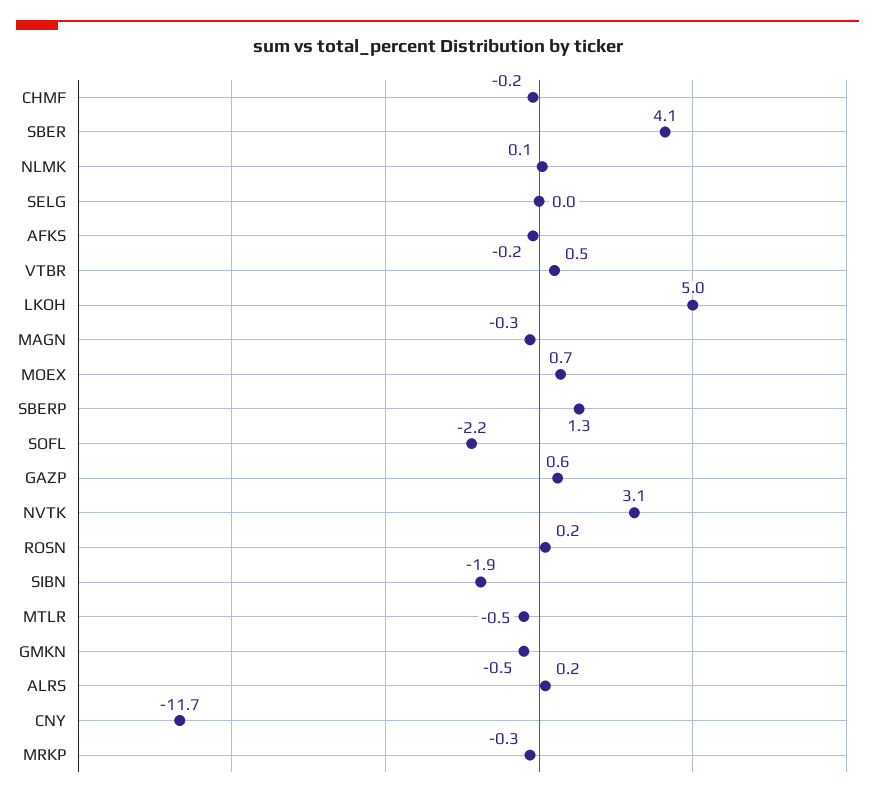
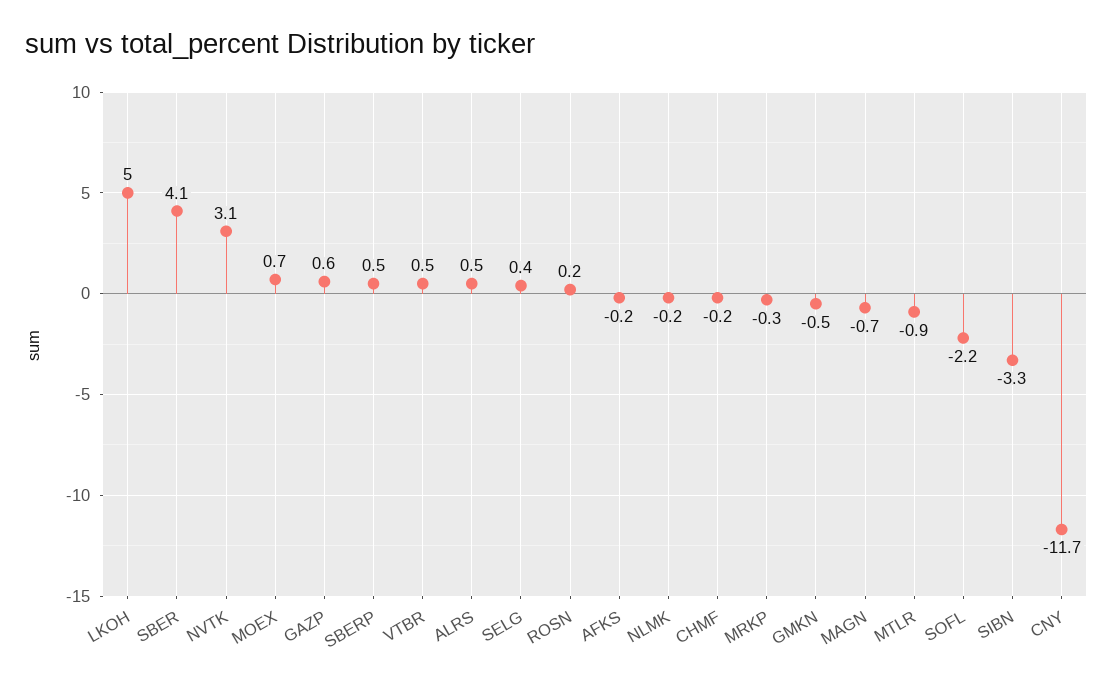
NLMK: 0.1 -> -0.2
SELG: 0 -> 0.4
MAGN: -0.3 -> -0.7
SBERP: 1.3 -> 0.5
SIBN: -1.9 -> -3.3
MTLR: -0.5 -> -0.9
ALRS: 0.2 -> 0.5

